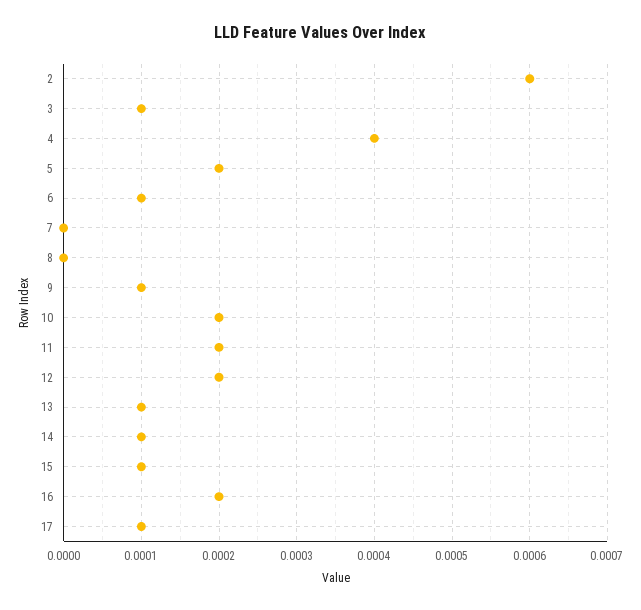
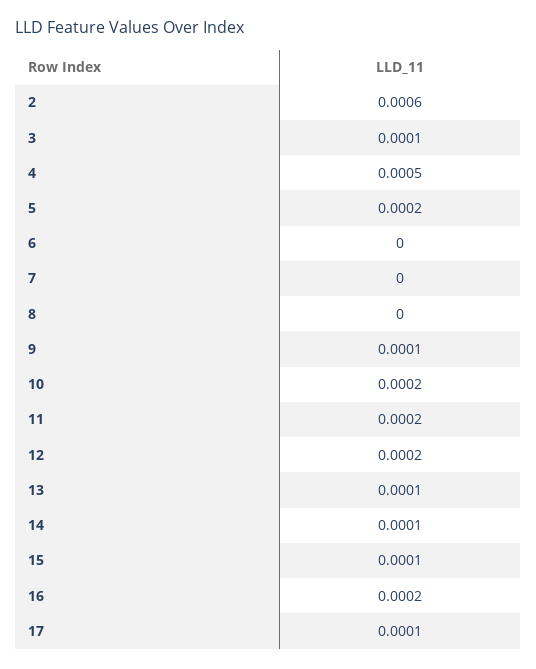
4: 0.0004 -> 0.0005
6: 0.0001 -> 0

